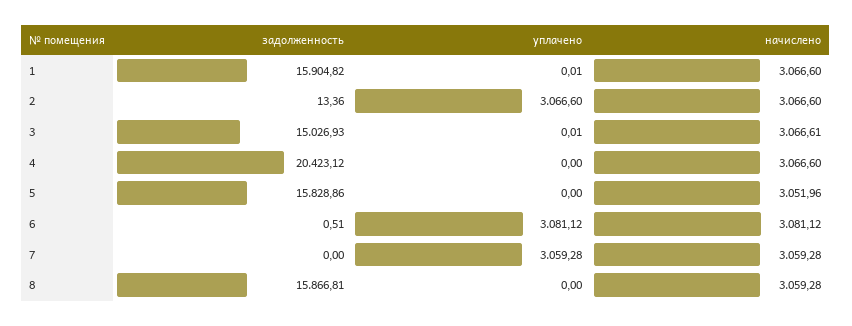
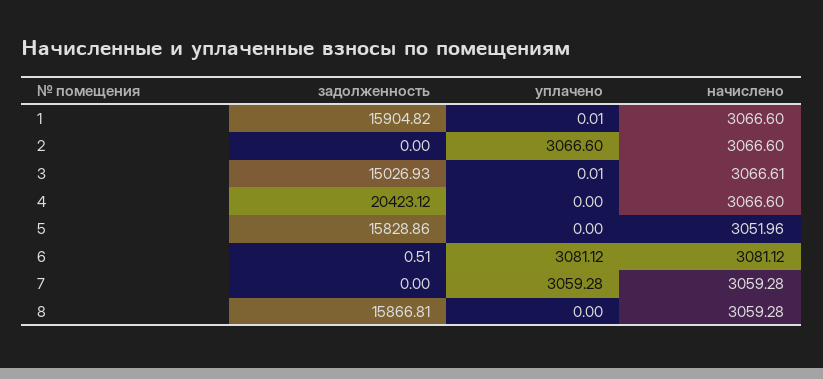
задолженность, 2: 13.36 -> 0

